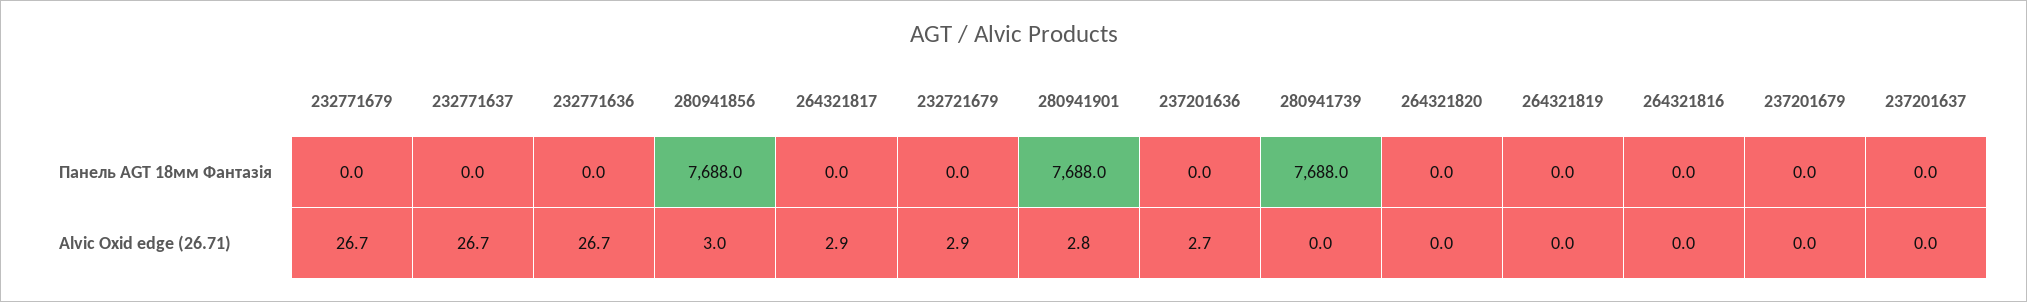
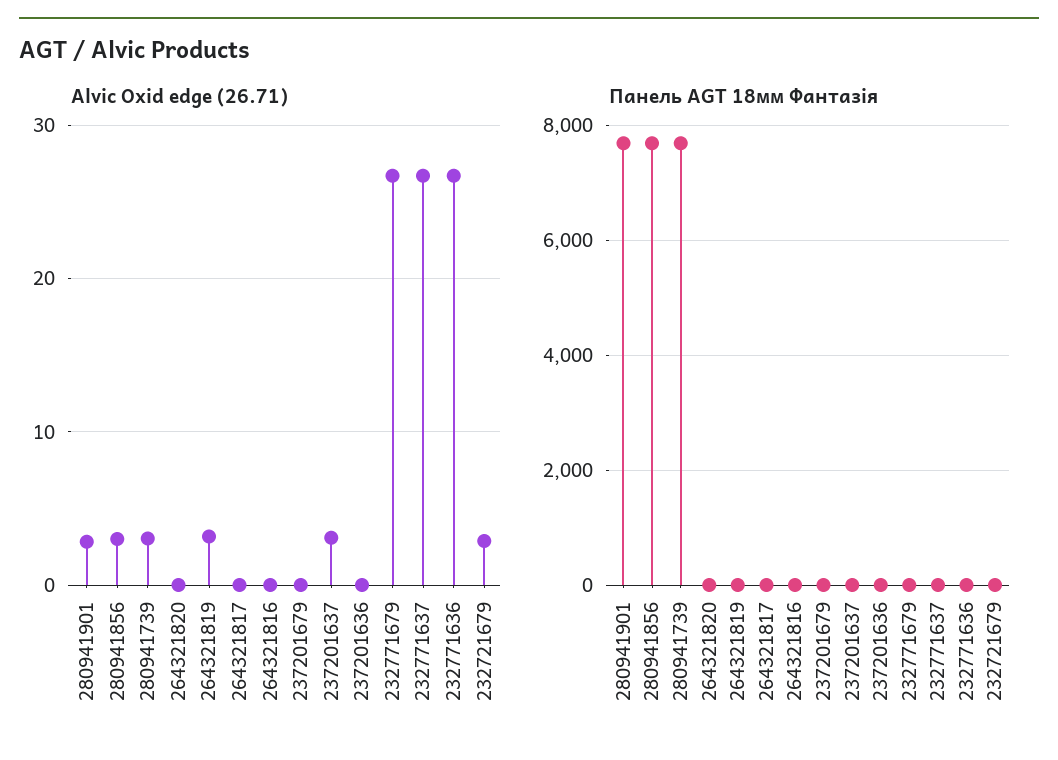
Alvic Oxid edge (26.71), 264321817: 2.9 -> 0
Alvic Oxid edge (26.71), 237201636: 2.7 -> 0
Alvic Oxid edge (26.71), 280941739: 0 -> 3
Alvic Oxid edge (26.71), 264321819: 0 -> 3
Alvic Oxid edge (26.71), 237201637: 0 -> 3

